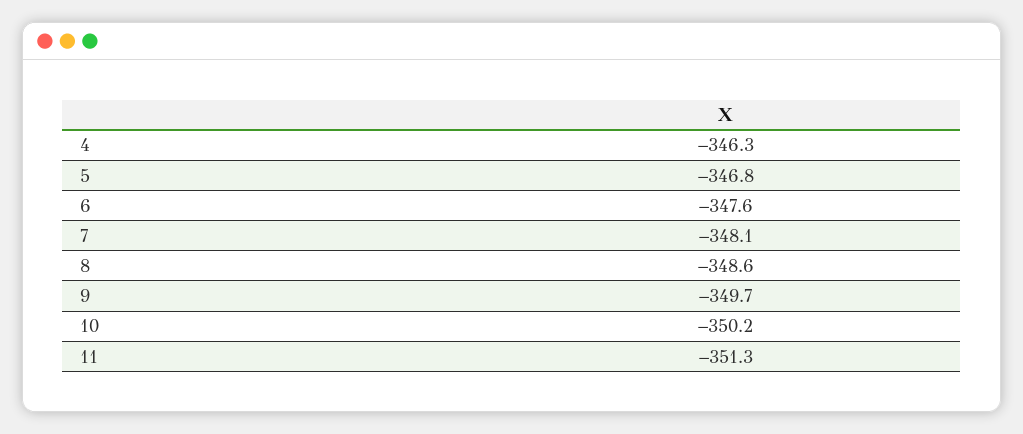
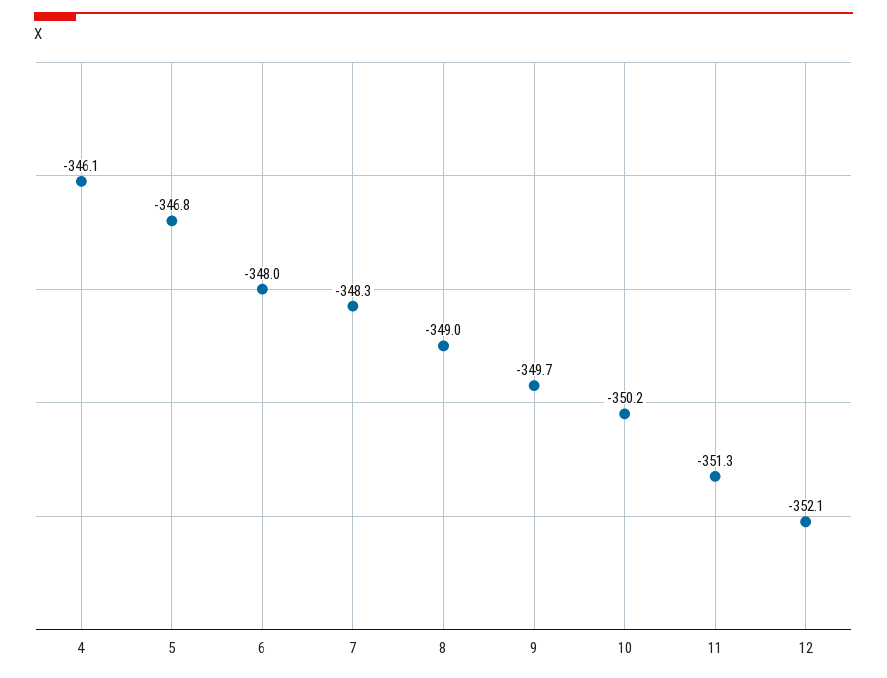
4: -346.3 -> -346.1
6: -347.6 -> -348
7: -348.1 -> -348.3
8: -348.6 -> -349
12: none -> -352.1

